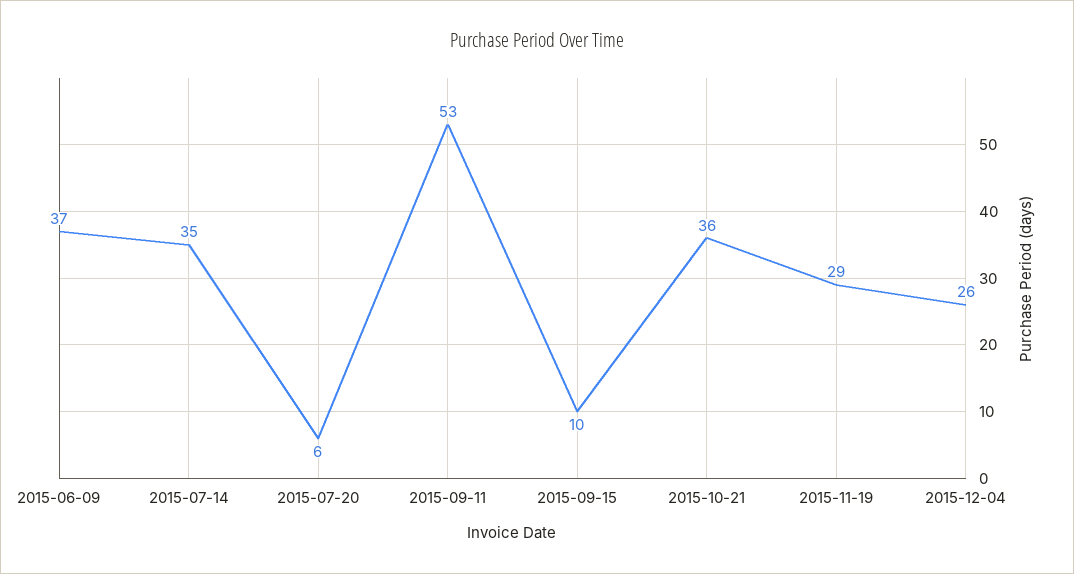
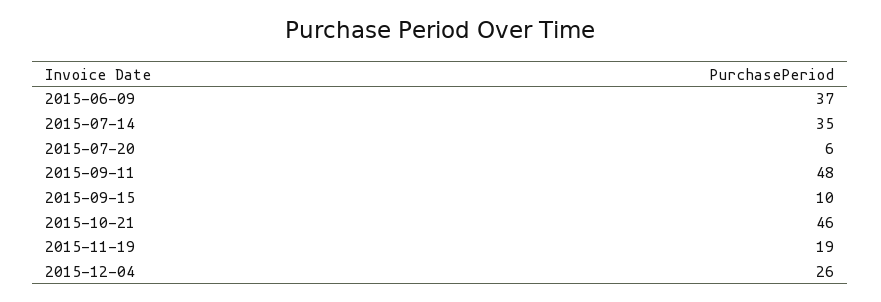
2015-09-11: 53 -> 48
2015-10-21: 36 -> 46
2015-11-19: 29 -> 19

